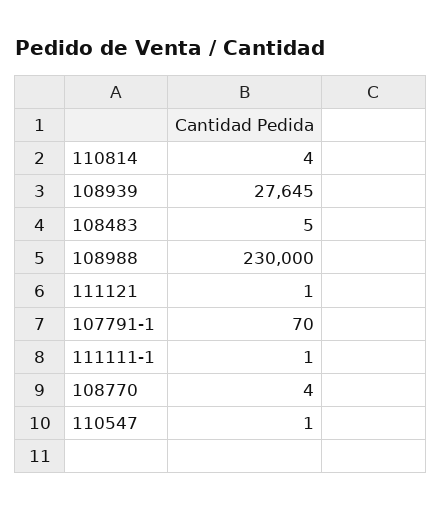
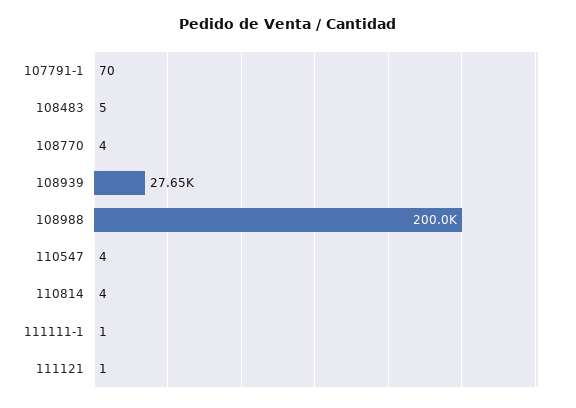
108988: 230000 -> 200000
110547: 1 -> 4

